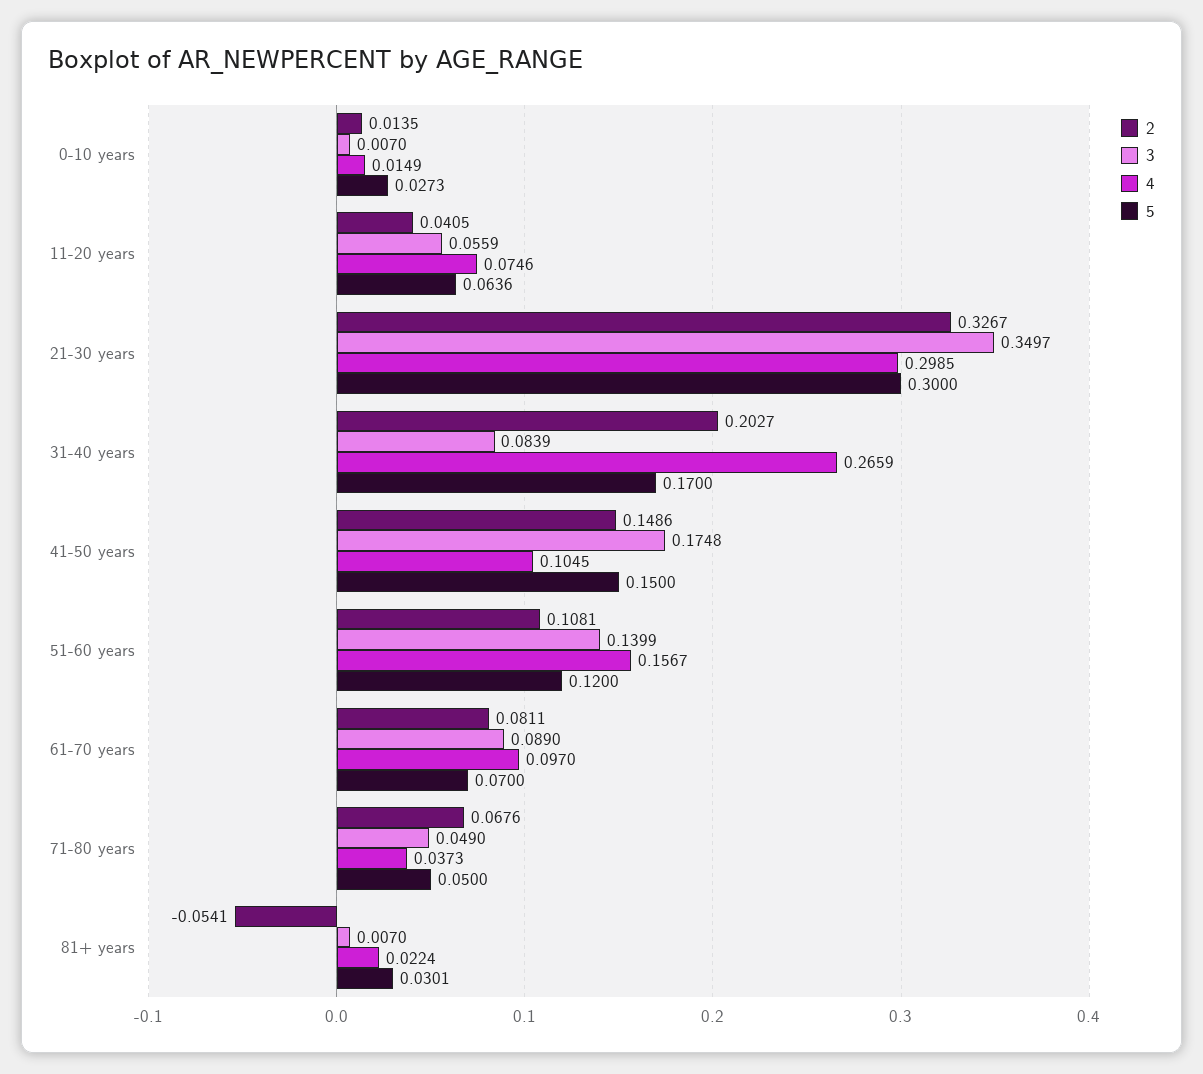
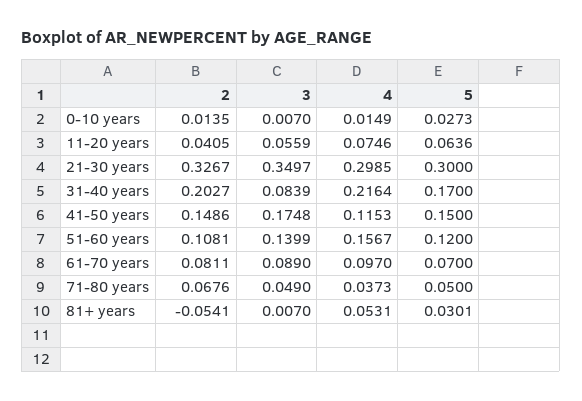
4, 31-40 years: 0.2659 -> 0.2164
4, 41-50 years: 0.1045 -> 0.1153
4, 81+ years: 0.0224 -> 0.0531

